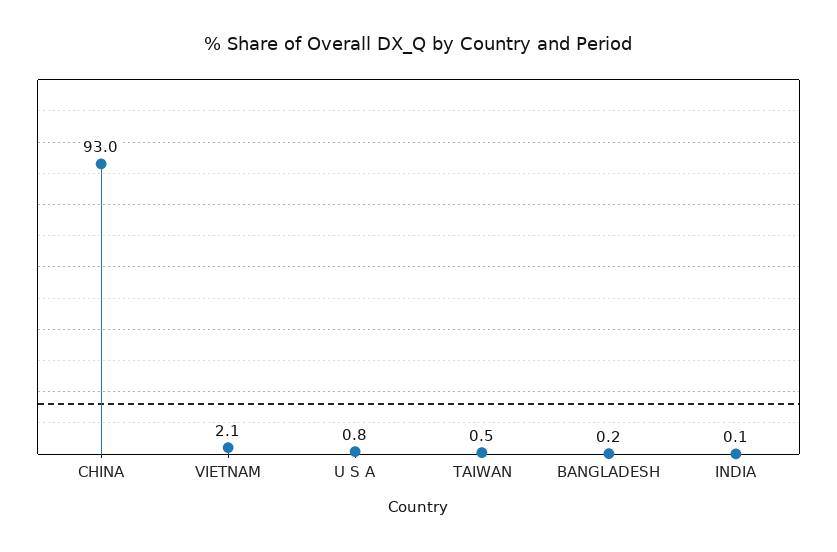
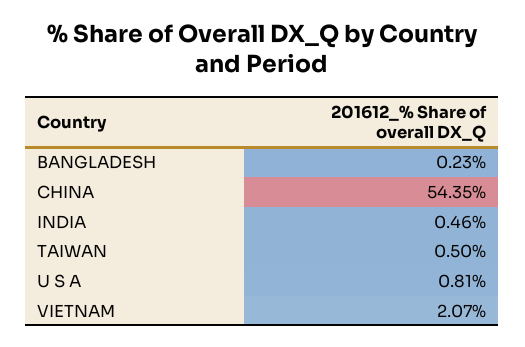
CHINA: 93 -> 54.35
INDIA: 0.1 -> 0.46

